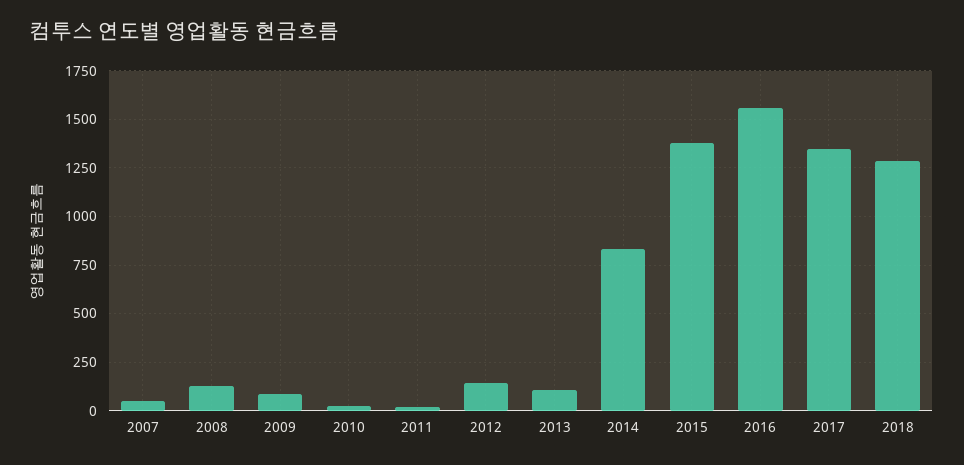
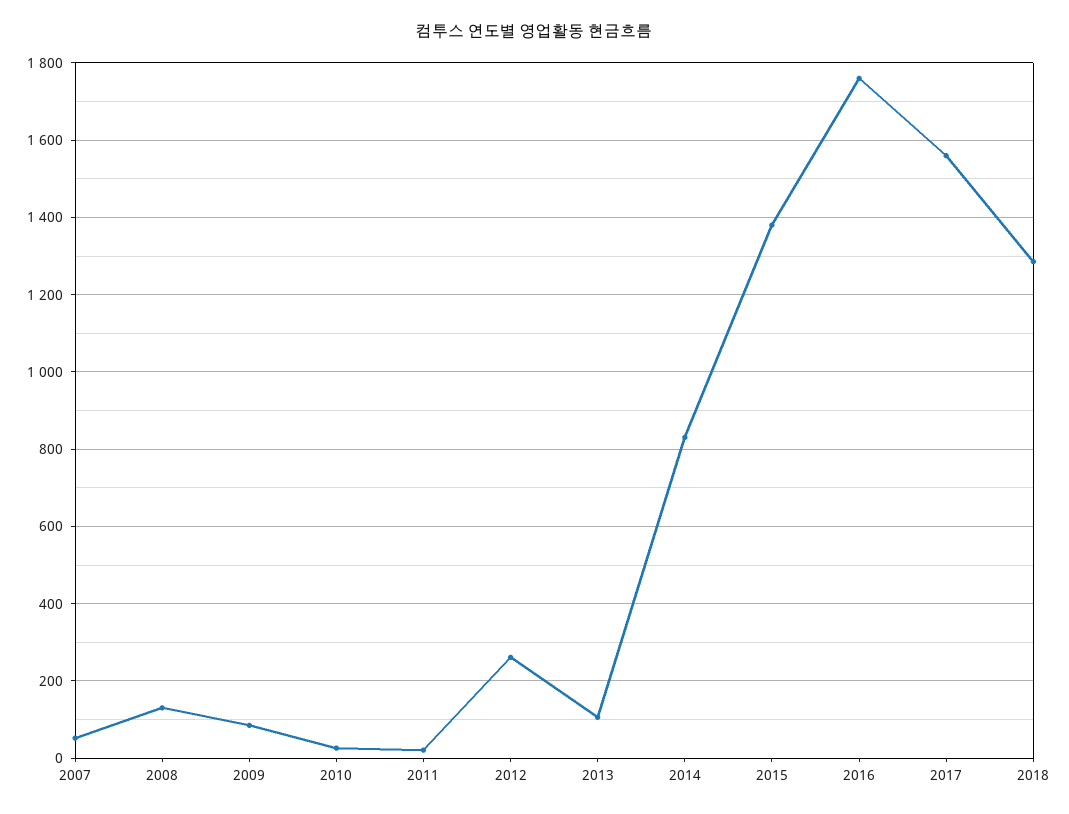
2012: 150 -> 260
2016: 1550 -> 1760
2017: 1350 -> 1560

